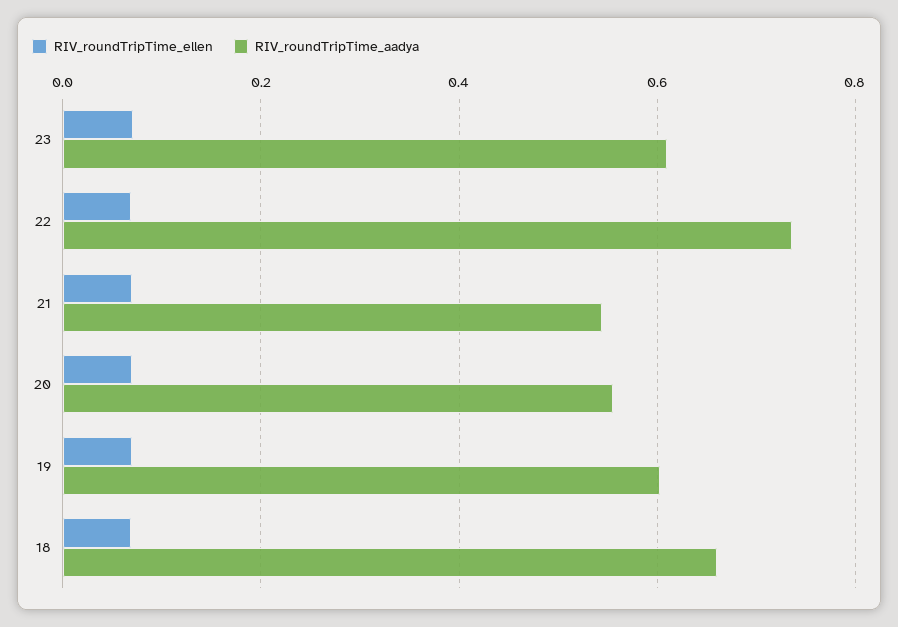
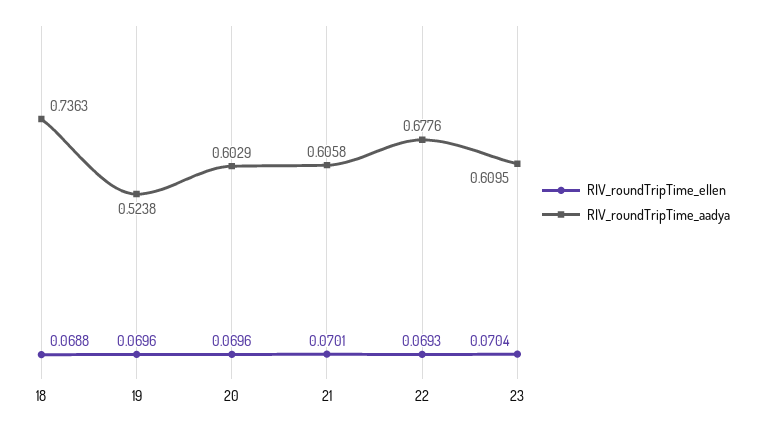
RIV_roundTripTime_aadya, 22: 0.74 -> 0.6776
RIV_roundTripTime_aadya, 21: 0.54 -> 0.6058
RIV_roundTripTime_aadya, 20: 0.56 -> 0.6029
RIV_roundTripTime_aadya, 19: 0.6 -> 0.5238
RIV_roundTripTime_aadya, 18: 0.66 -> 0.7363

